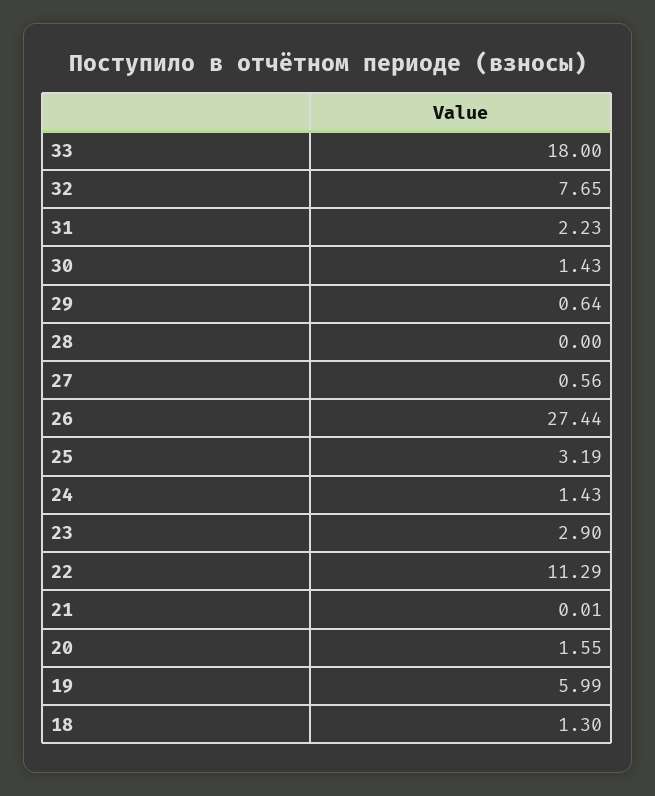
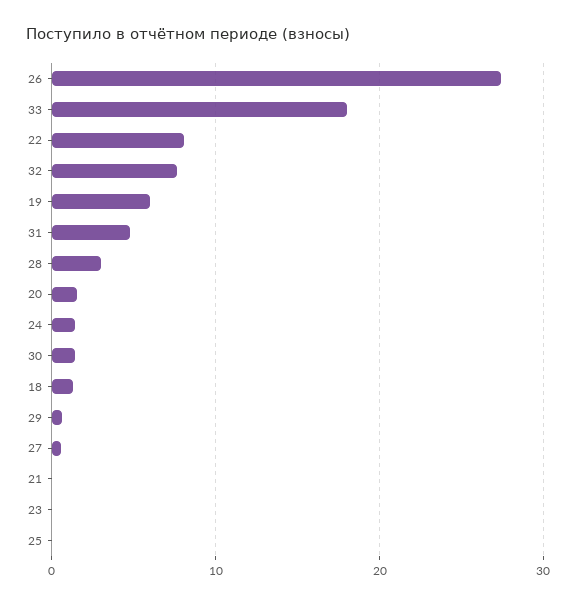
31: 2.23 -> 5
28: 0 -> 3
25: 3.19 -> 0
23: 2.9 -> 0
22: 11.29 -> 8

